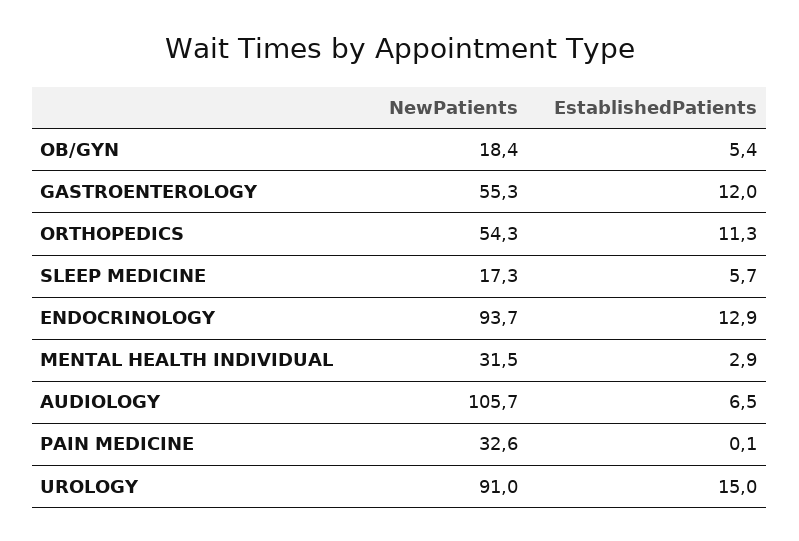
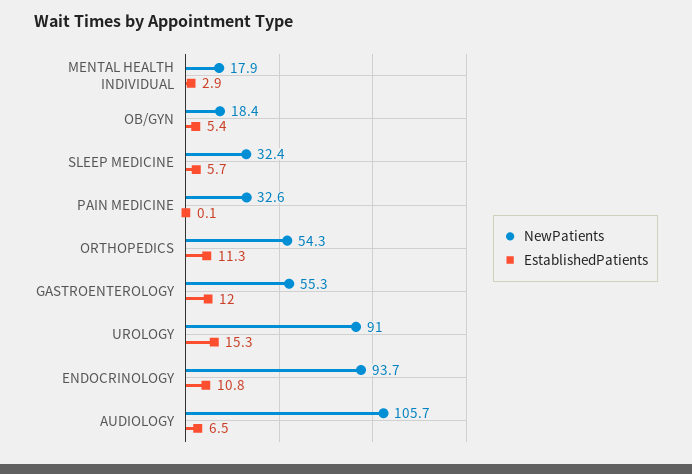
NewPatients, SLEEP MEDICINE: 17.3 -> 32.4
EstablishedPatients, ENDOCRINOLOGY: 12.9 -> 10.8
NewPatients, MENTAL HEALTH INDIVIDUAL: 31.5 -> 17.9
EstablishedPatients, UROLOGY: 15 -> 15.3

